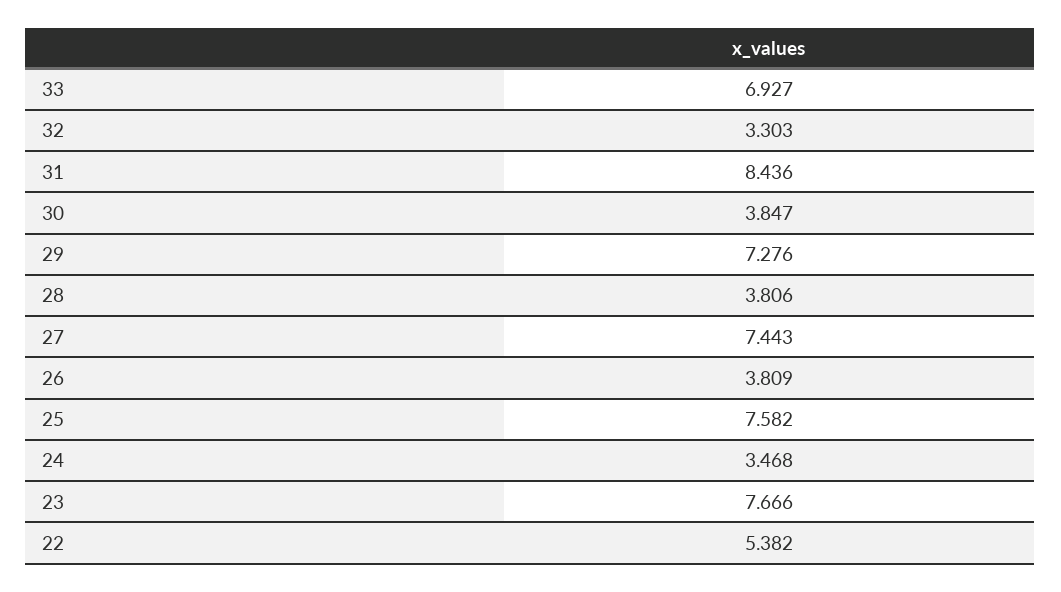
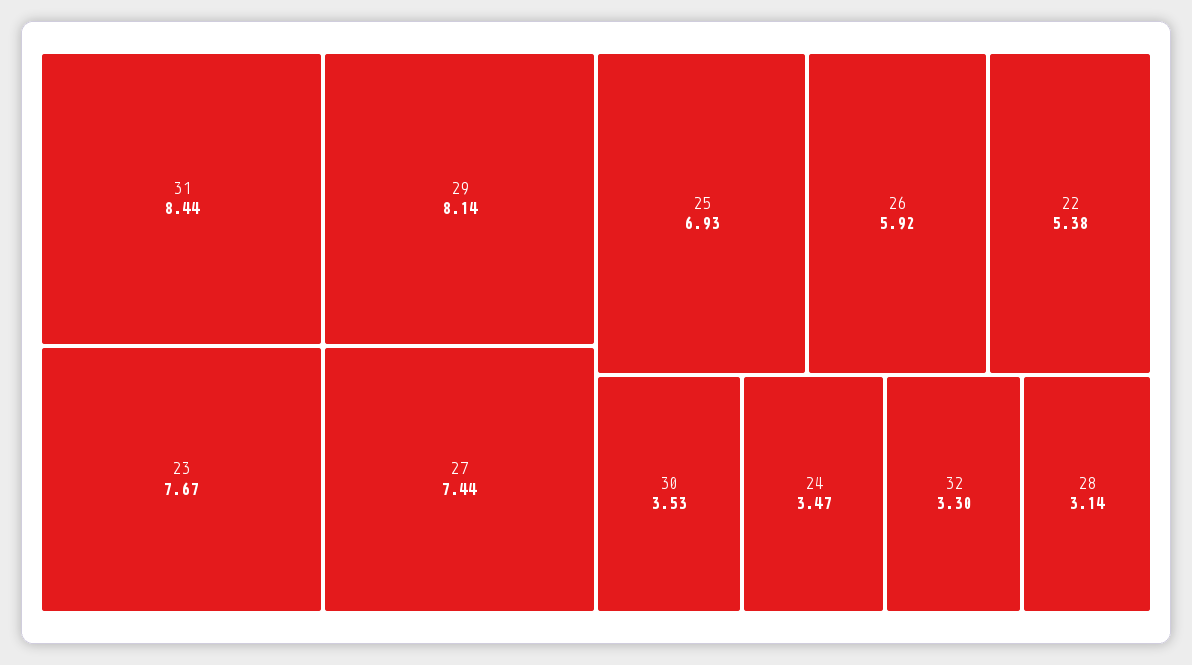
33: 6.927 -> none
30: 3.847 -> 3.53
29: 7.276 -> 8.14
28: 3.806 -> 3.14
26: 3.809 -> 5.92
25: 7.582 -> 6.93

